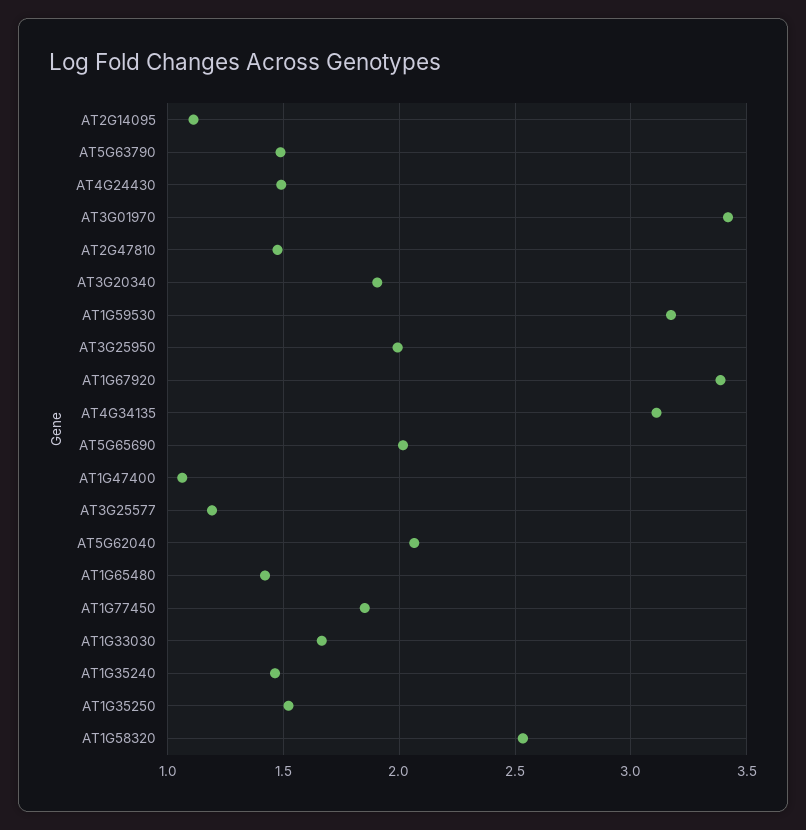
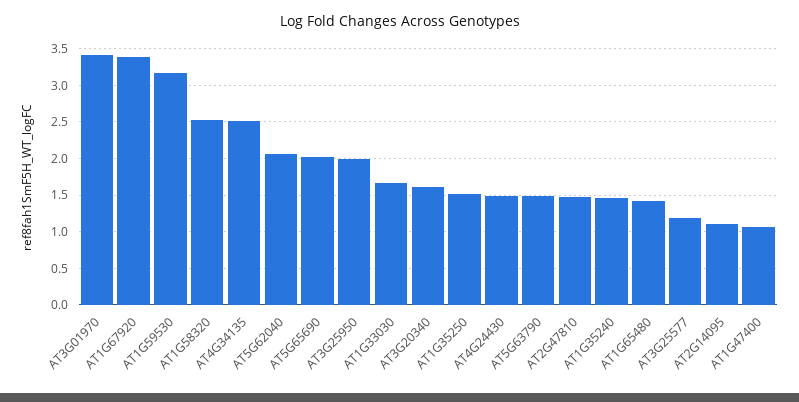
AT3G20340: 1.9 -> 1.6
AT4G34135: 3.1 -> 2.5
AT1G77450: 1.85 -> none

